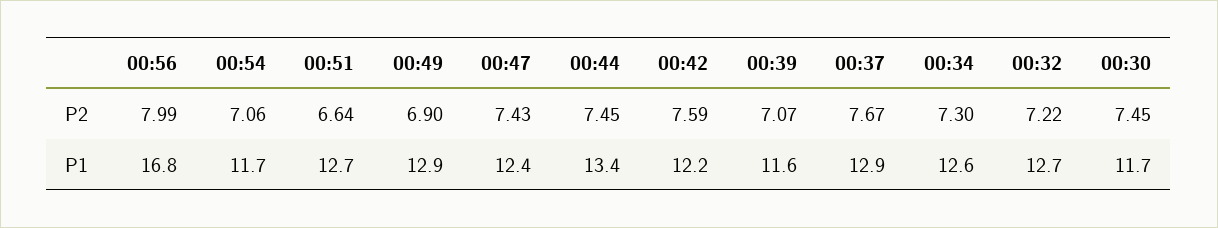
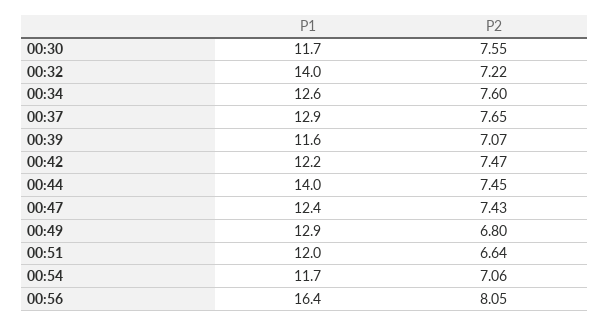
00:56, P2: 7.99 -> 8.05
00:49, P2: 6.9 -> 6.8
00:42, P2: 7.59 -> 7.47
00:37, P2: 7.67 -> 7.65
00:34, P2: 7.3 -> 7.6
00:30, P2: 7.45 -> 7.55
00:56, P1: 16.8 -> 16.4
00:51, P1: 12.7 -> 12
00:44, P1: 13.4 -> 14
00:32, P1: 12.7 -> 14

